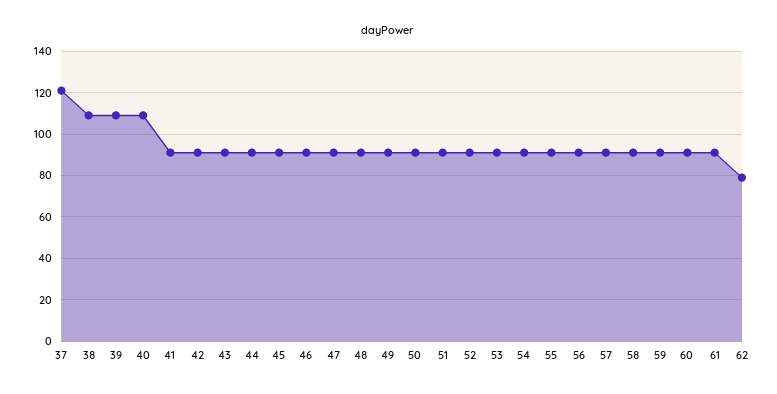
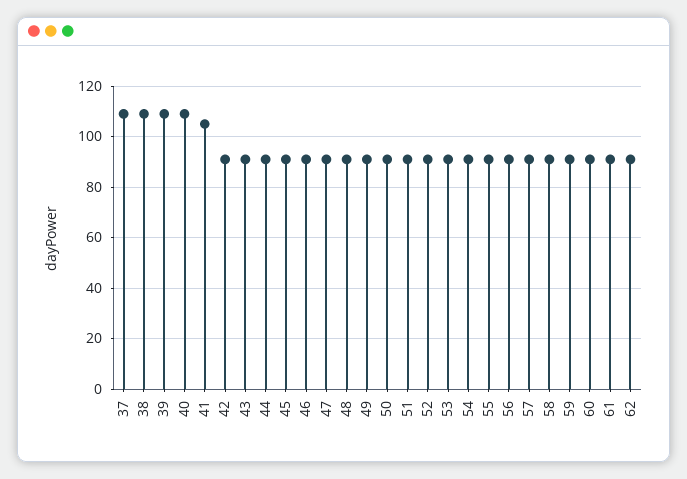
37: 120 -> 110
41: 90 -> 105
62: 80 -> 90

